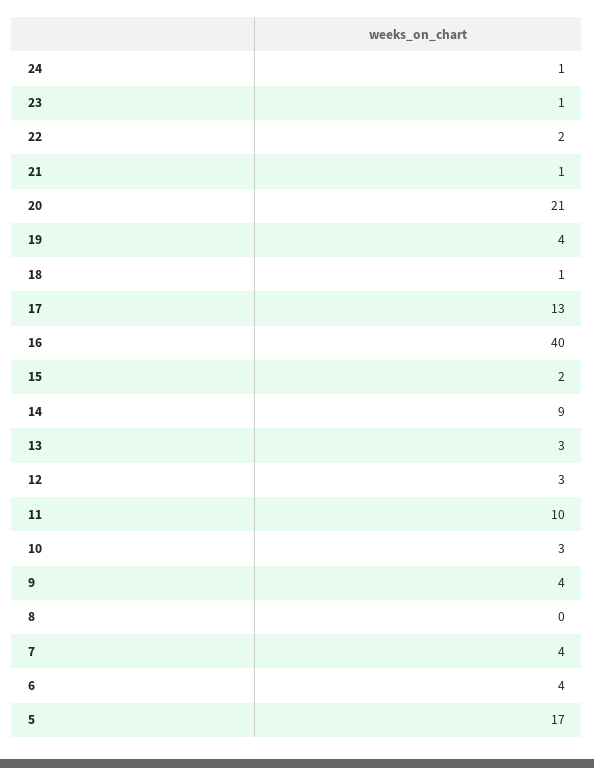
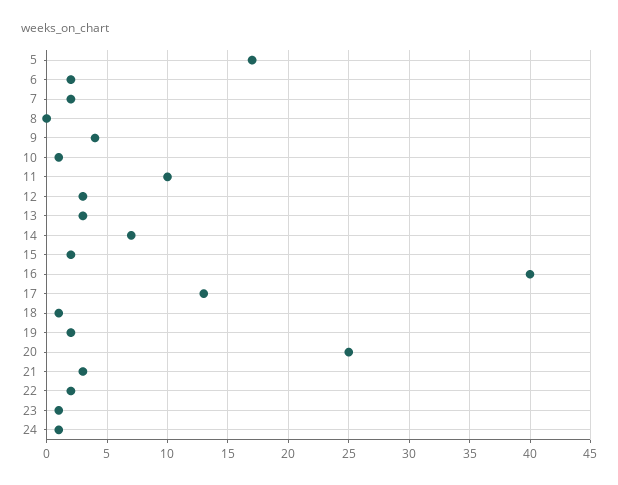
21: 1 -> 3
20: 21 -> 25
19: 4 -> 2
14: 9 -> 7
10: 3 -> 1
7: 4 -> 2
6: 4 -> 2

